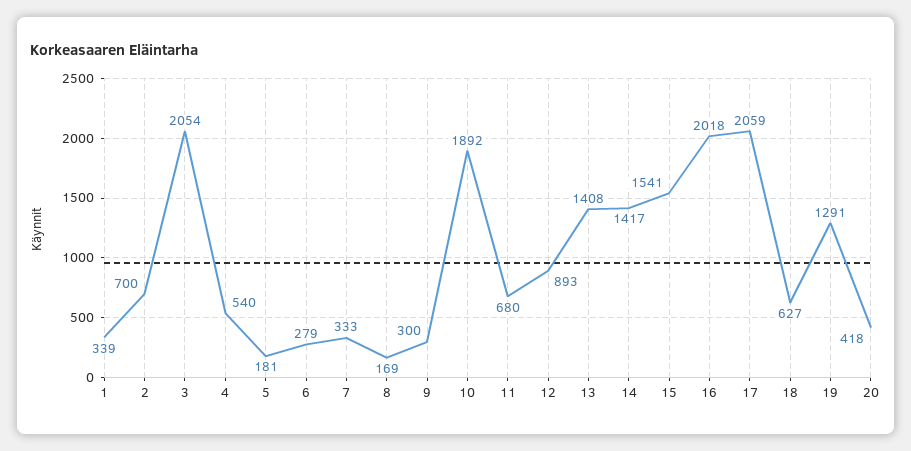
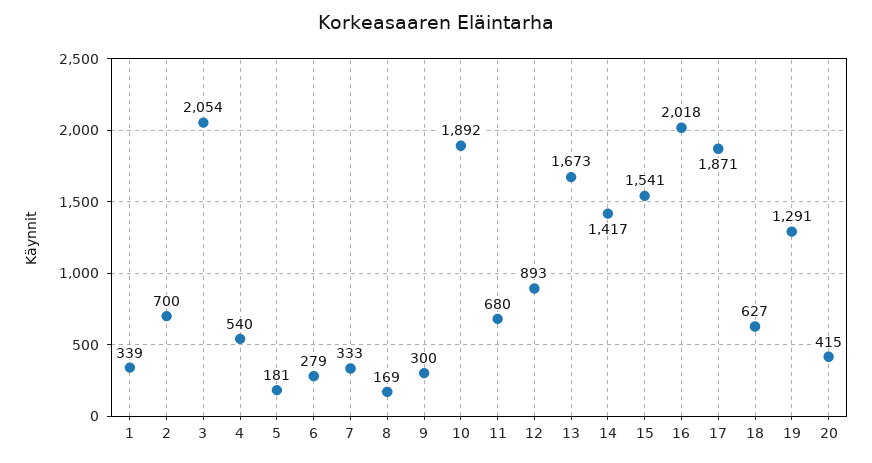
13: 1408 -> 1673
17: 2059 -> 1871
20: 418 -> 415

